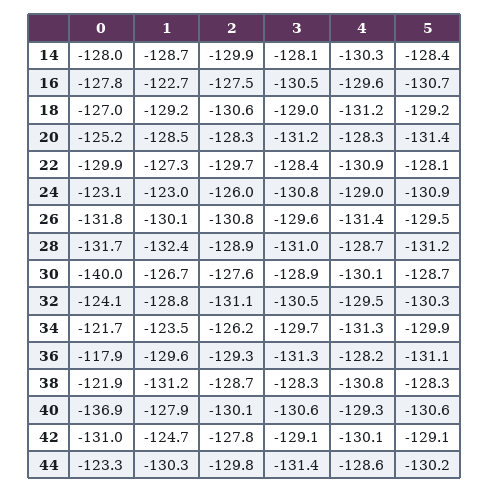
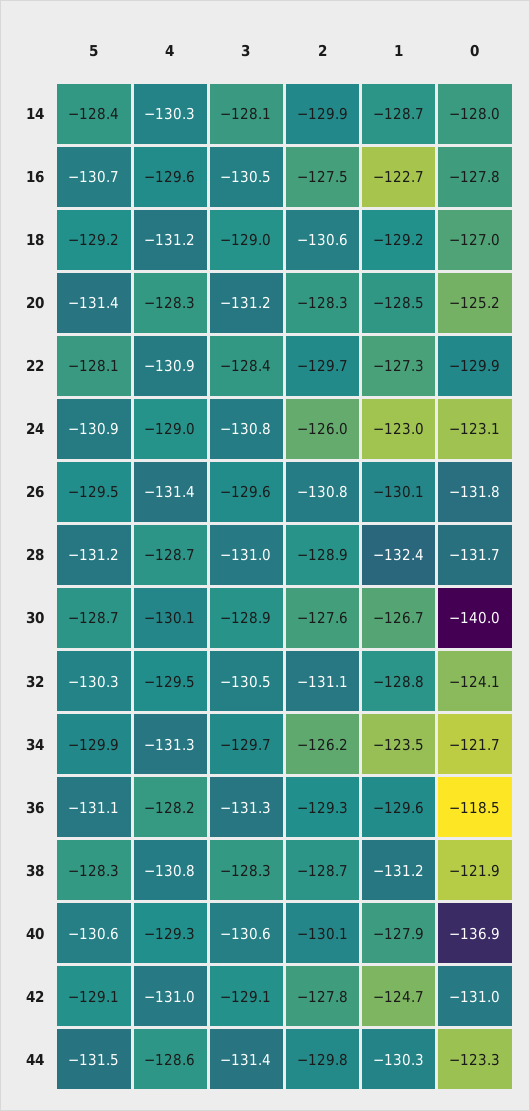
0, 36: -117.9 -> -118.5
4, 42: -130.1 -> -131
5, 44: -130.2 -> -131.5

